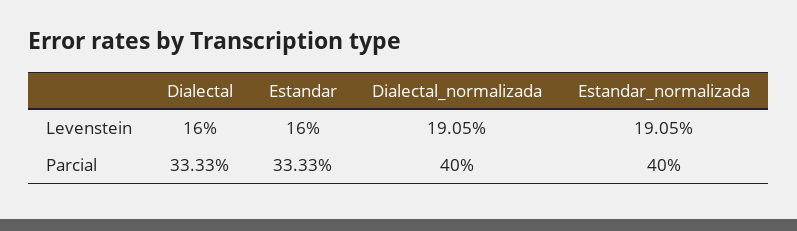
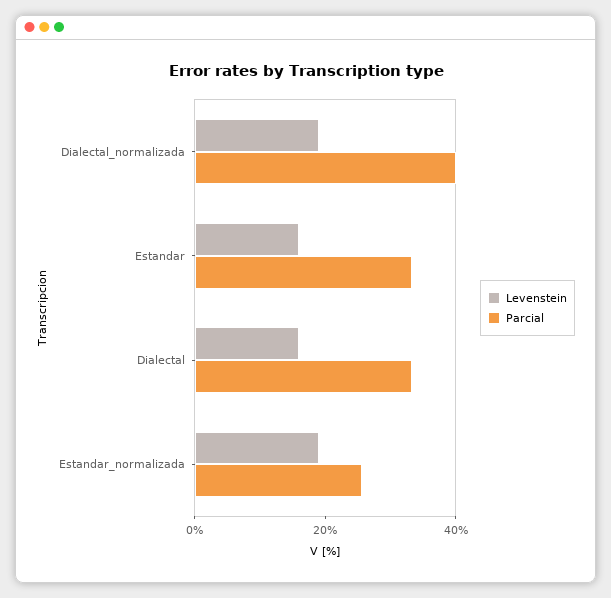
Parcial, Estandar_normalizada: 40 -> 25

